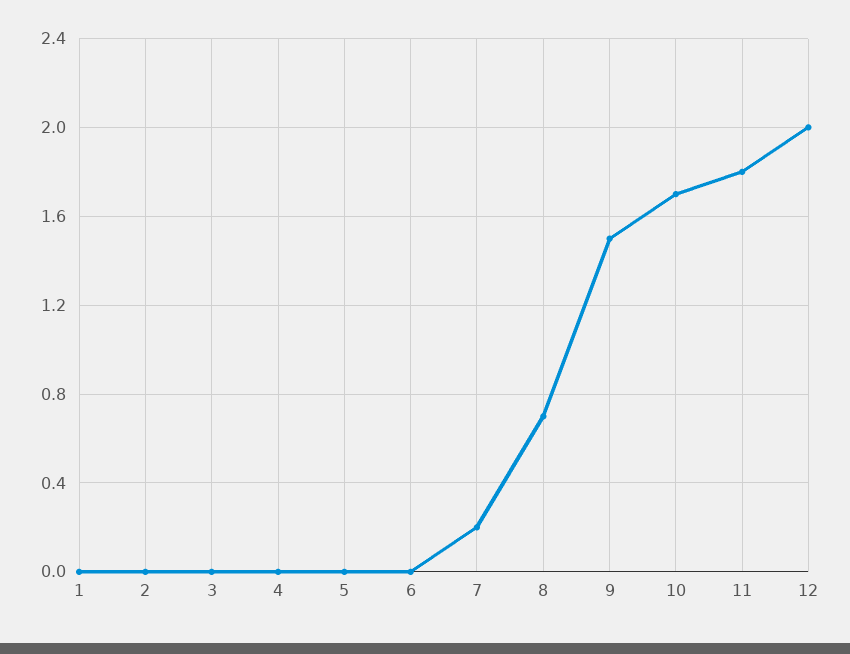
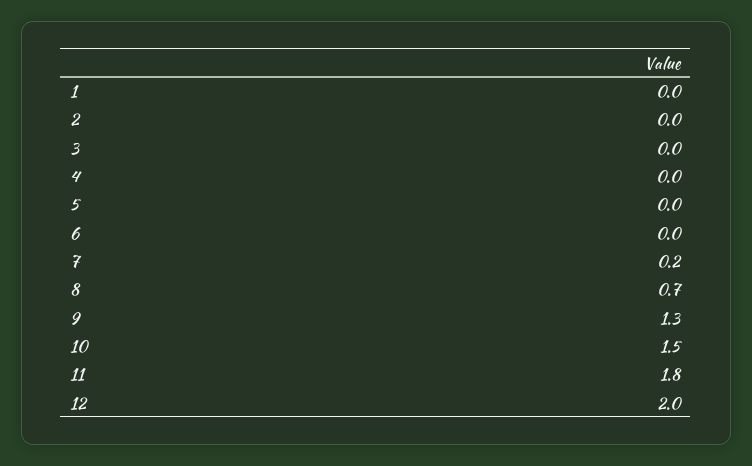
9: 1.5 -> 1.3
10: 1.7 -> 1.5

